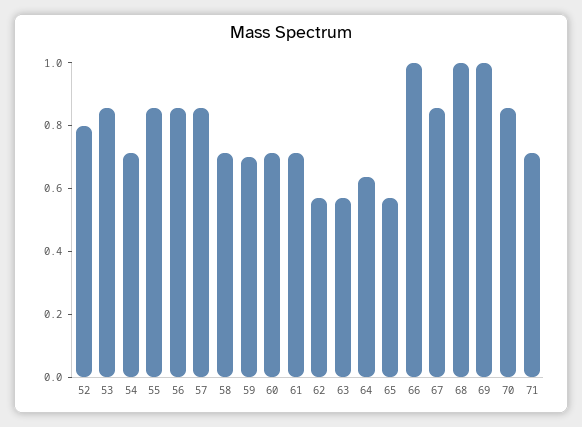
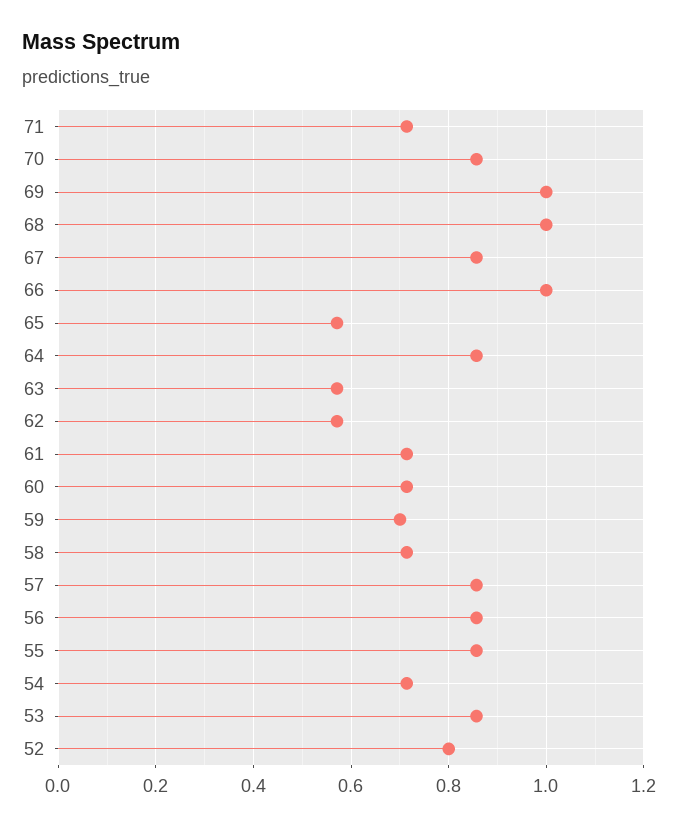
64: 0.65 -> 0.86

